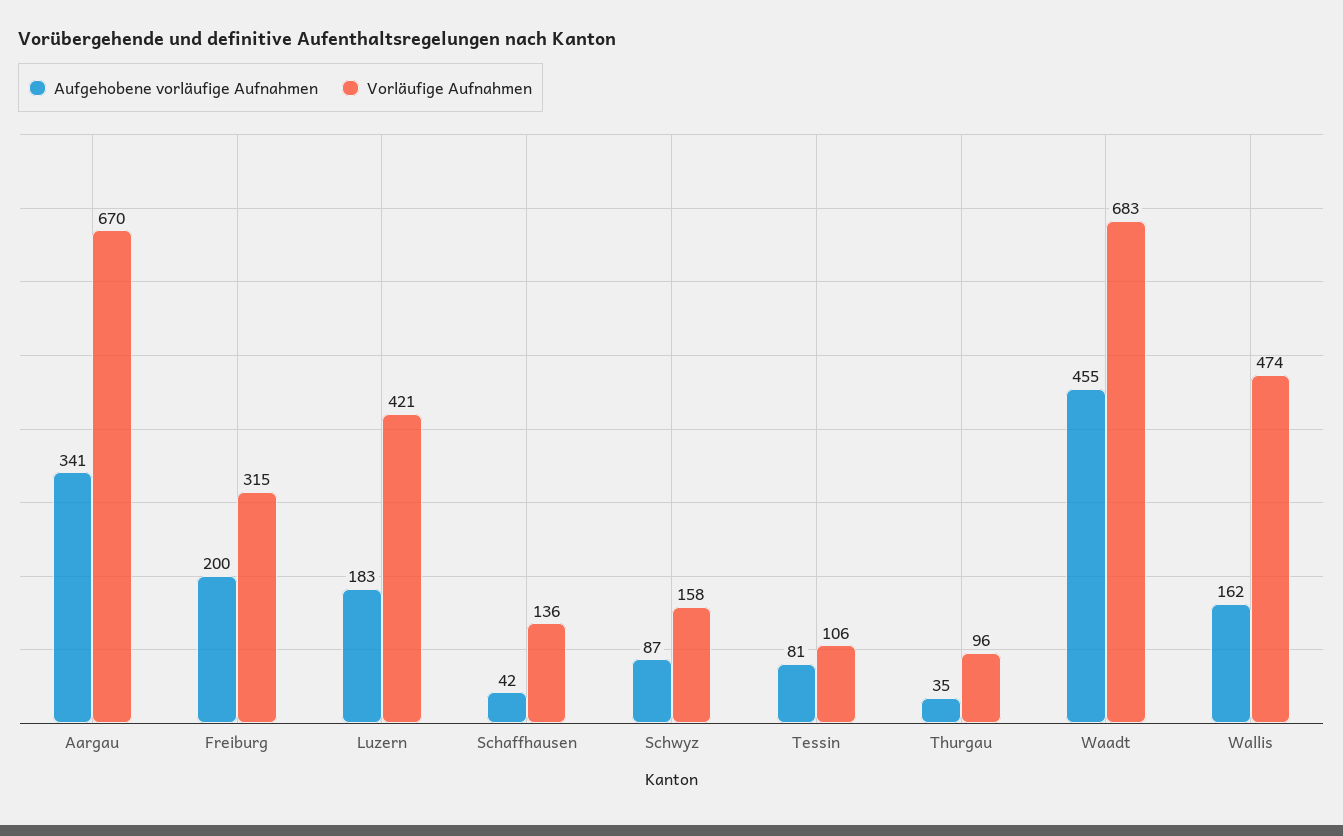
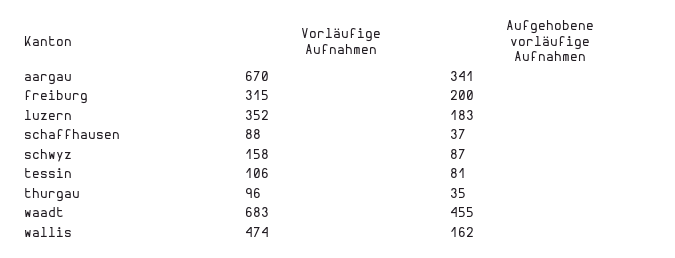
Vorläufige Aufnahmen, Luzern: 421 -> 352
Aufgehobene vorläufige Aufnahmen, Schaffhausen: 42 -> 37
Vorläufige Aufnahmen, Schaffhausen: 136 -> 88

